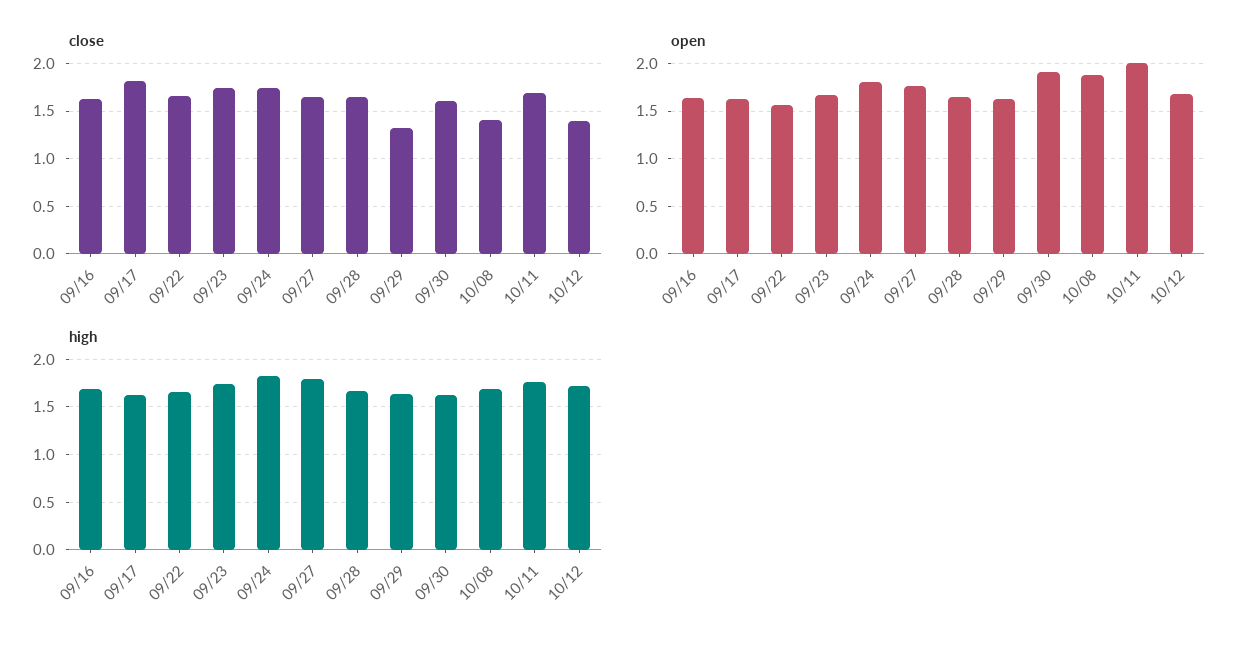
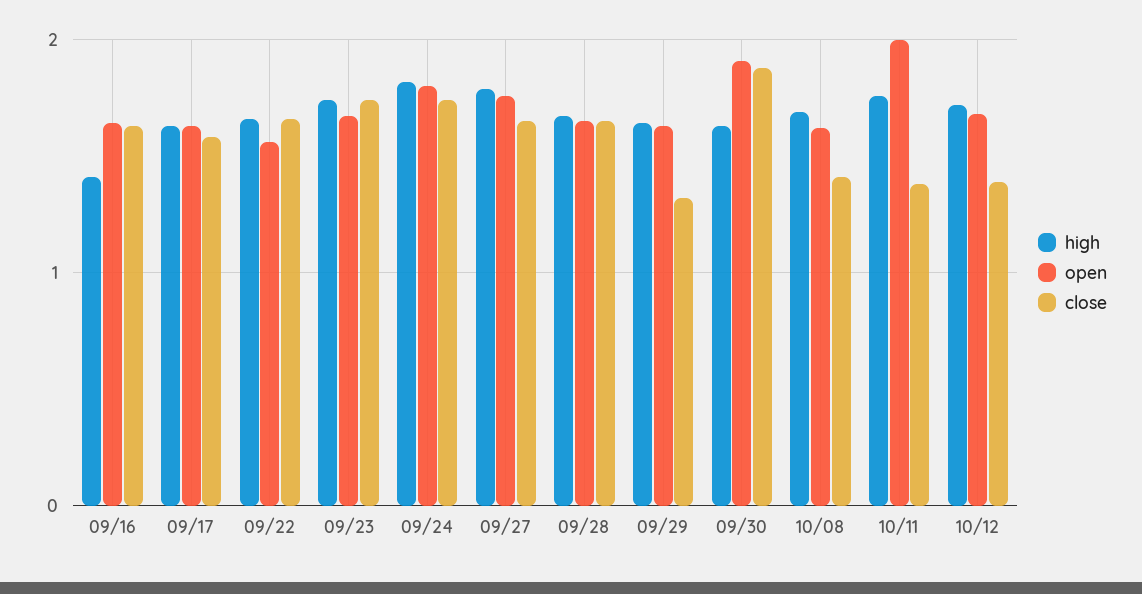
close, 09/17: 1.8 -> 1.6
close, 09/30: 1.6 -> 1.9
close, 10/11: 1.7 -> 1.4
open, 10/08: 1.9 -> 1.6
high, 09/16: 1.7 -> 1.4

